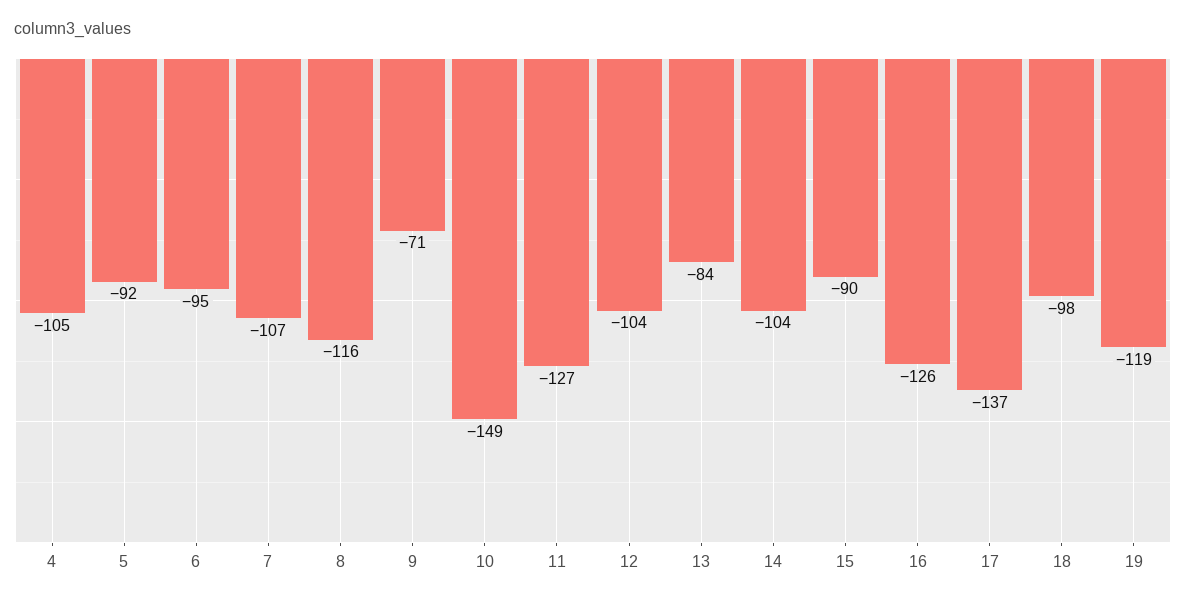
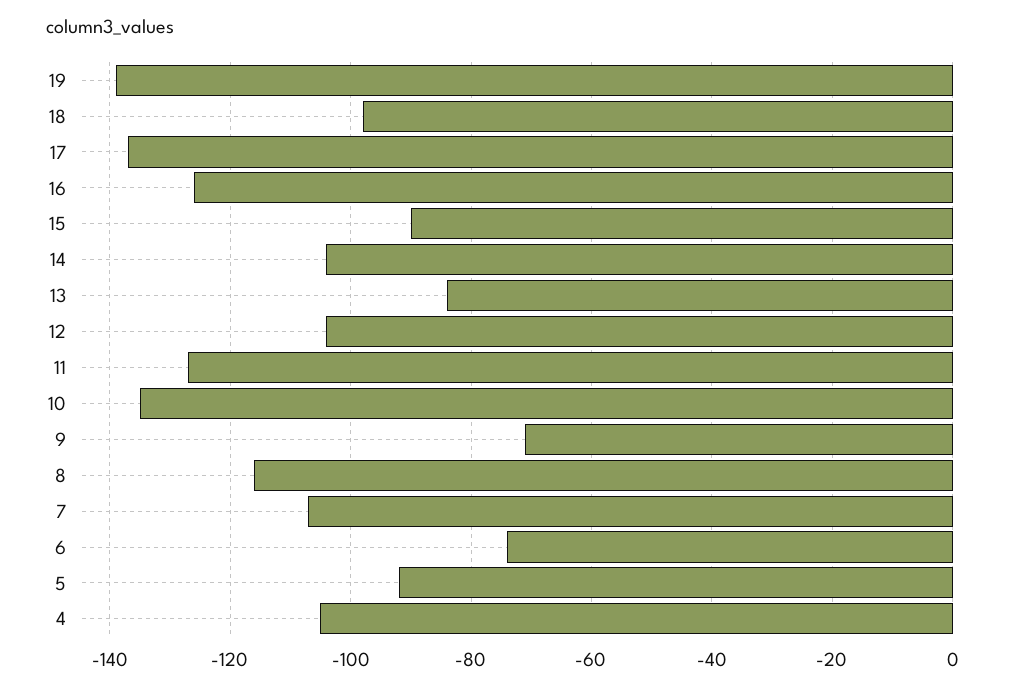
6: -95 -> -75
10: -149 -> -135
19: -119 -> -140

